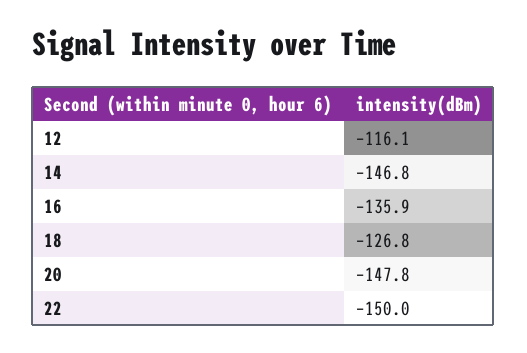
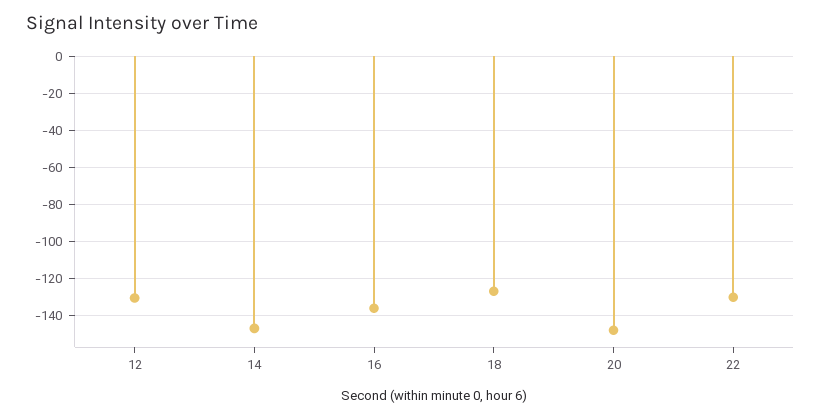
12: -116.1 -> -130
22: -150 -> -130

